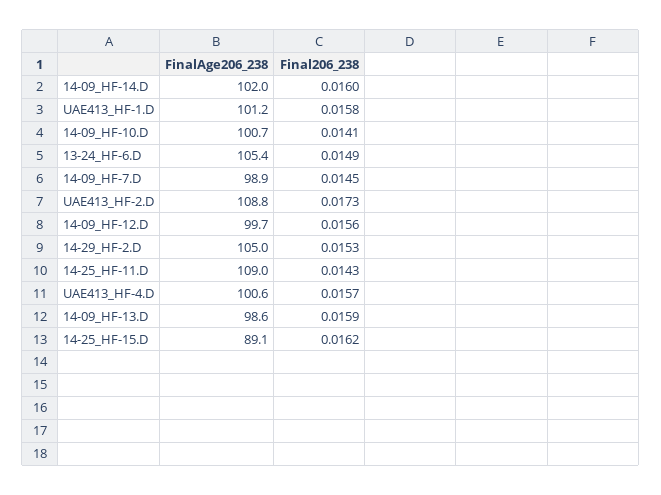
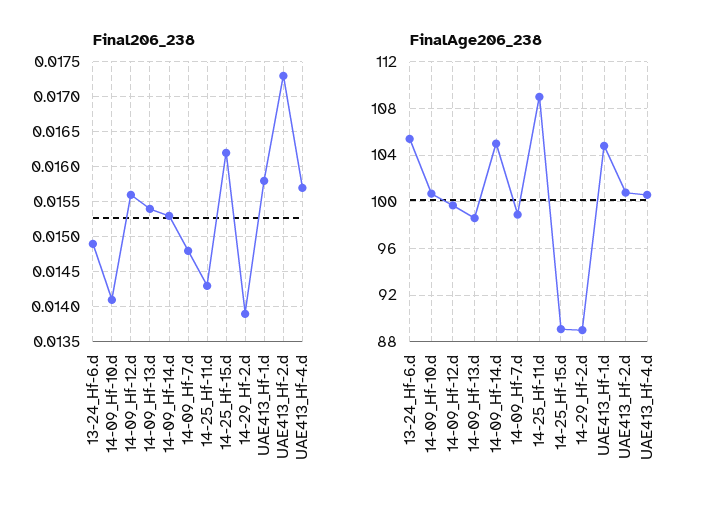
FinalAge206_238, 14-09_HF-14.D: 102 -> 105
Final206_238, 14-09_HF-14.D: 0.016 -> 0.0153
FinalAge206_238, UAE413_HF-1.D: 101.2 -> 105
Final206_238, 14-09_HF-7.D: 0.0145 -> 0.0148
FinalAge206_238, UAE413_HF-2.D: 108.8 -> 101
FinalAge206_238, 14-29_HF-2.D: 105 -> 89
Final206_238, 14-29_HF-2.D: 0.0153 -> 0.0139
Final206_238, 14-09_HF-13.D: 0.0159 -> 0.0154

